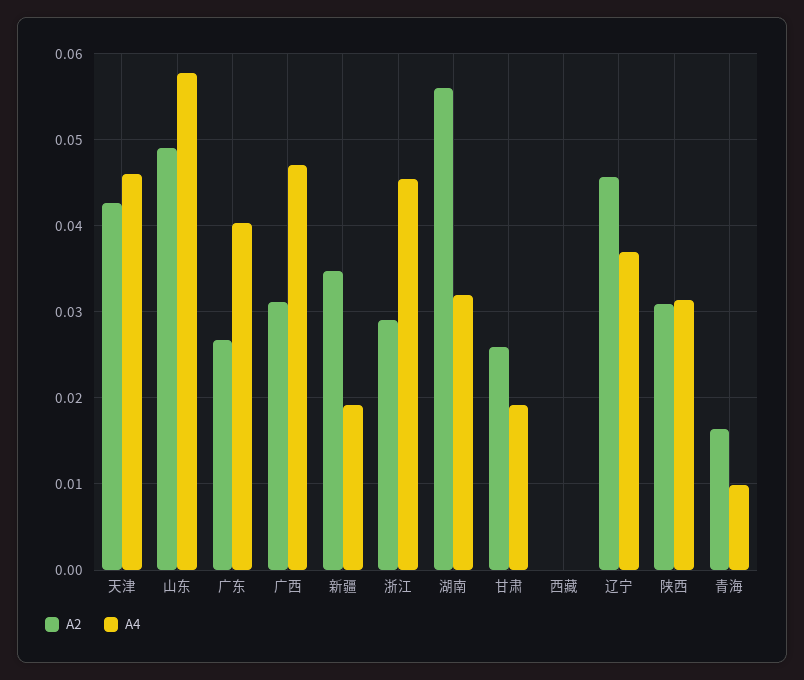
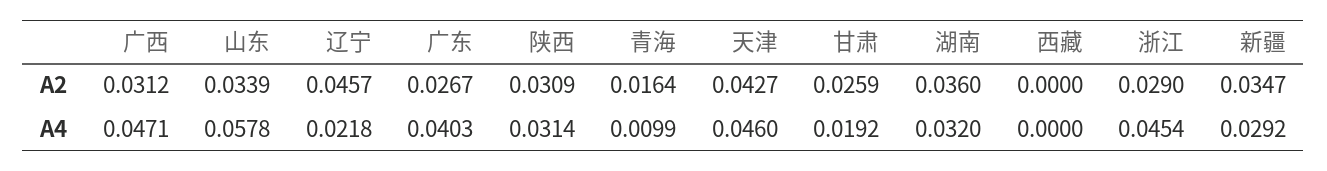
A2, 山东: 0.049 -> 0.0339
A4, 新疆: 0.019 -> 0.0292
A2, 湖南: 0.056 -> 0.036
A4, 辽宁: 0.037 -> 0.0218

